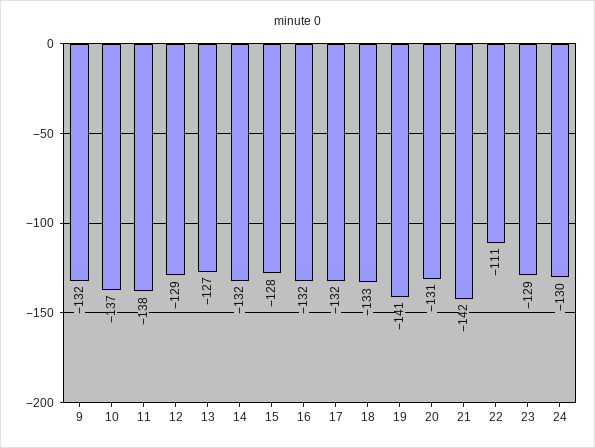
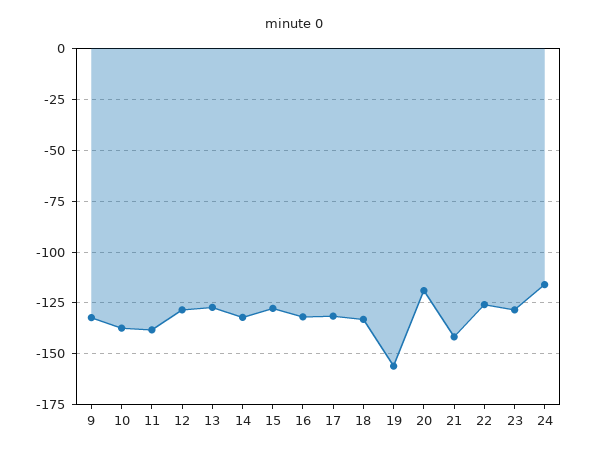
19: -141 -> -155
20: -131 -> -120
22: -111 -> -125
24: -130 -> -115

